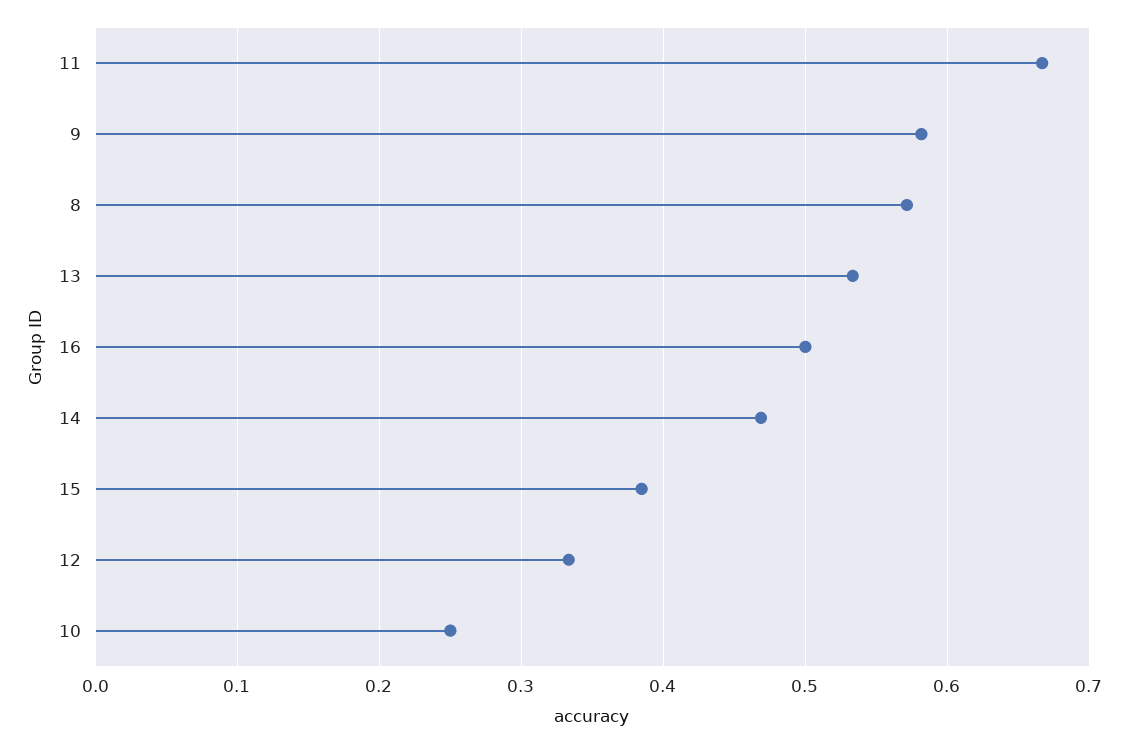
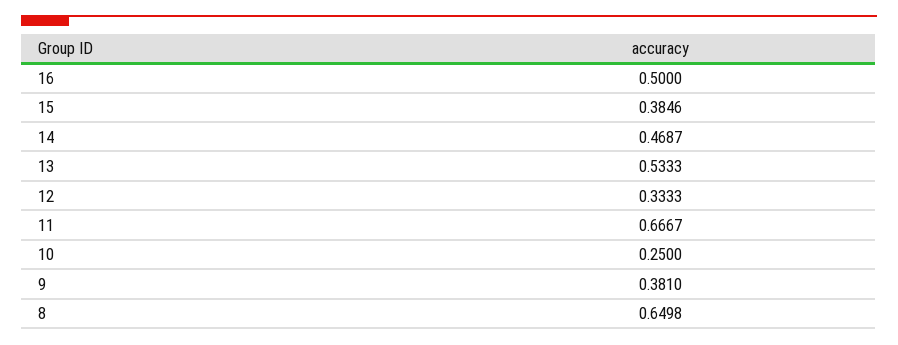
9: 0.58 -> 0.381
8: 0.57 -> 0.6498

